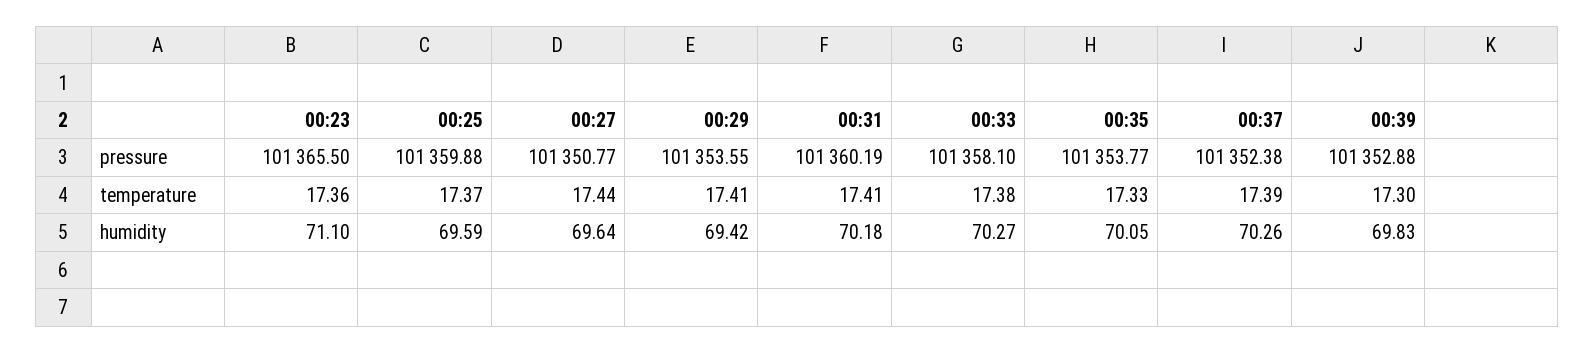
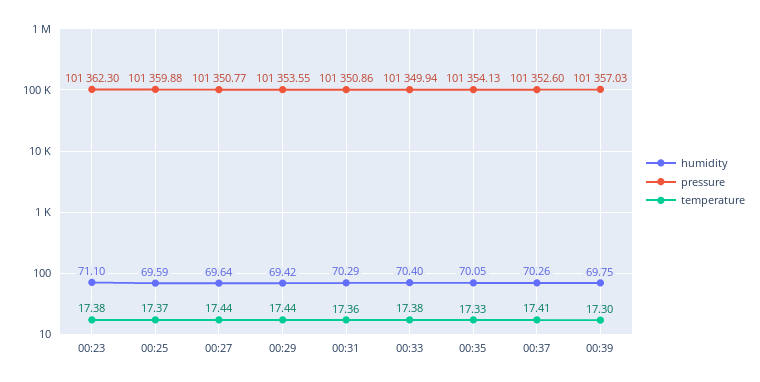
pressure, 00:23: 101365.5 -> 101362.3
pressure, 00:31: 101360.19 -> 101350.86
pressure, 00:33: 101358.1 -> 101349.94
pressure, 00:35: 101353.77 -> 101354.13
pressure, 00:37: 101352.38 -> 101352.6
pressure, 00:39: 101352.88 -> 101357.03
temperature, 00:23: 17.36 -> 17.38
temperature, 00:29: 17.41 -> 17.44
temperature, 00:31: 17.41 -> 17.36
temperature, 00:37: 17.39 -> 17.41
humidity, 00:31: 70.18 -> 70.29
humidity, 00:33: 70.27 -> 70.4
humidity, 00:39: 69.83 -> 69.75

